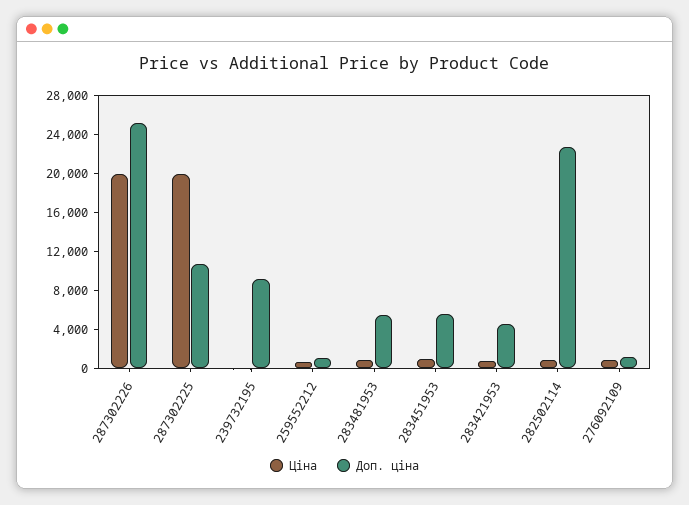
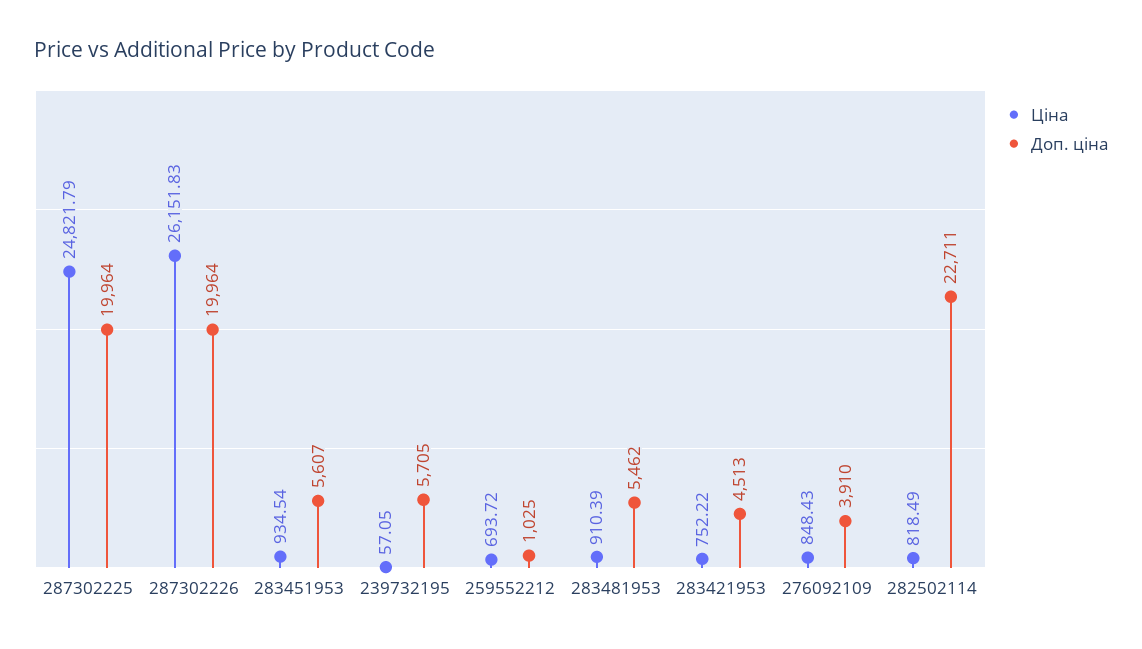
Ціна, 287302226: 20000 -> 26151.83
Доп. ціна, 287302226: 25000 -> 19964
Ціна, 287302225: 20000 -> 24821.79
Доп. ціна, 287302225: 11000 -> 19964
Доп. ціна, 239732195: 9000 -> 5705
Доп. ціна, 276092109: 1000 -> 3910

